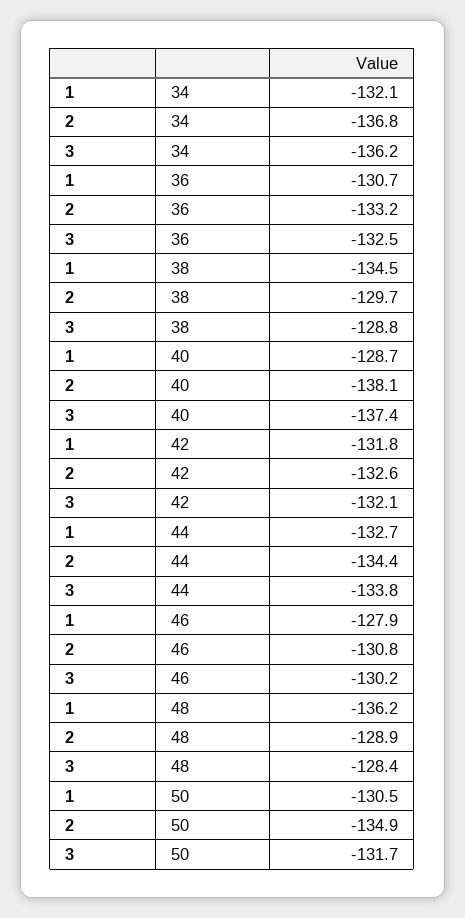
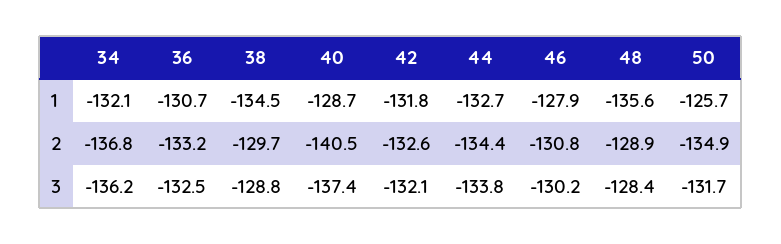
2, 40: -138.1 -> -140.5
1, 48: -136.2 -> -135.6
1, 50: -130.5 -> -125.7

